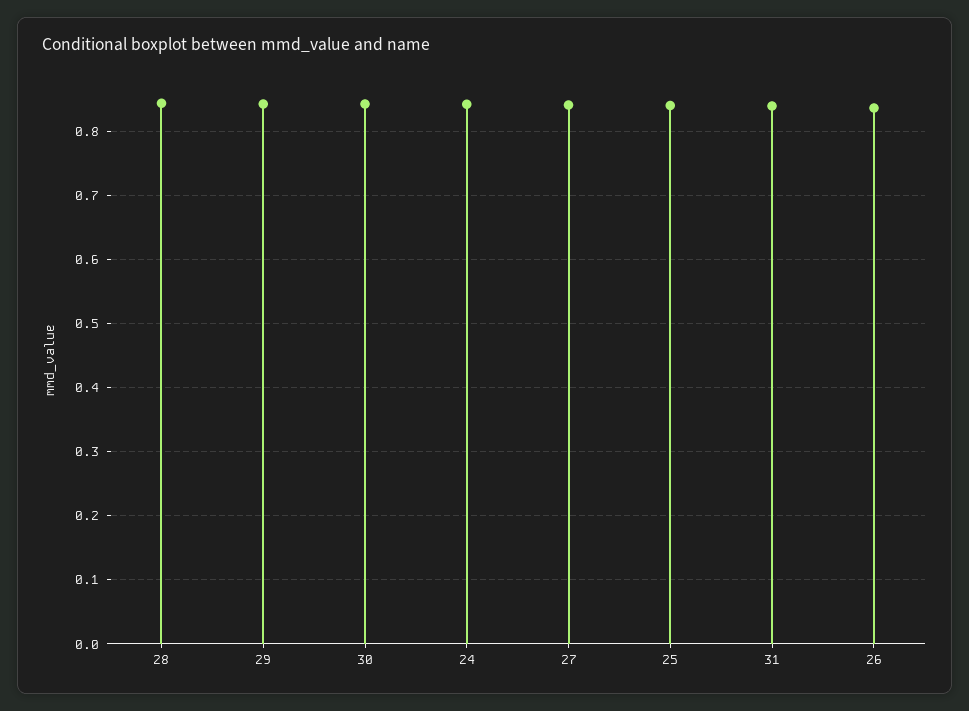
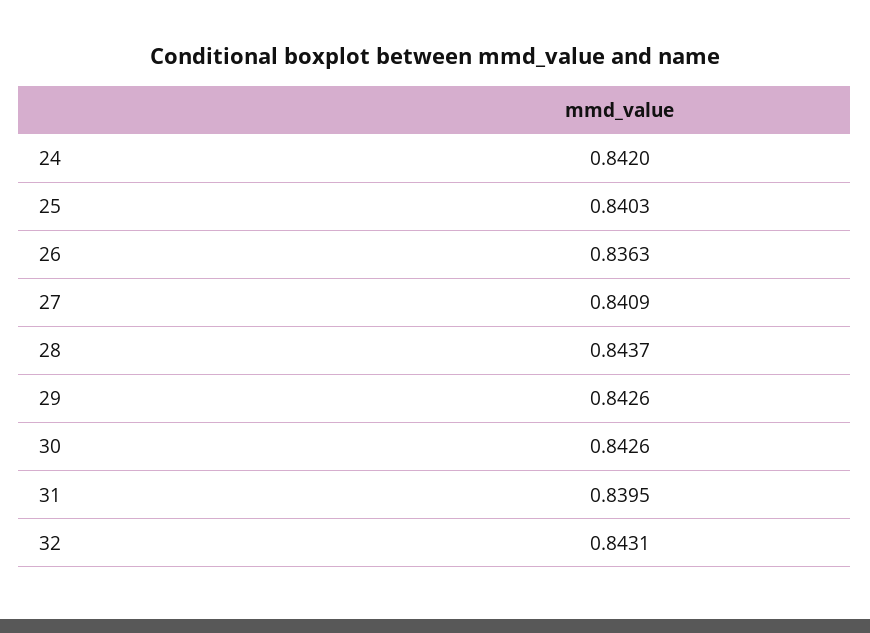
32: none -> 0.8431

